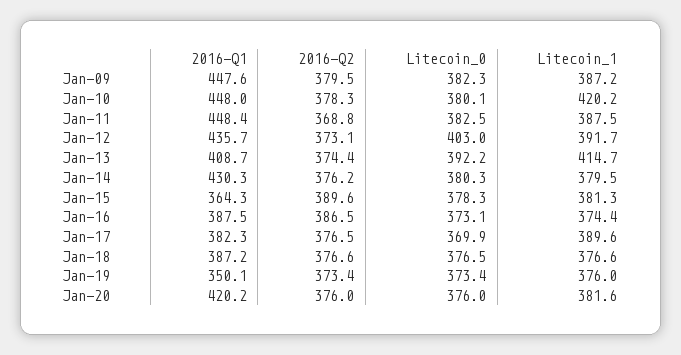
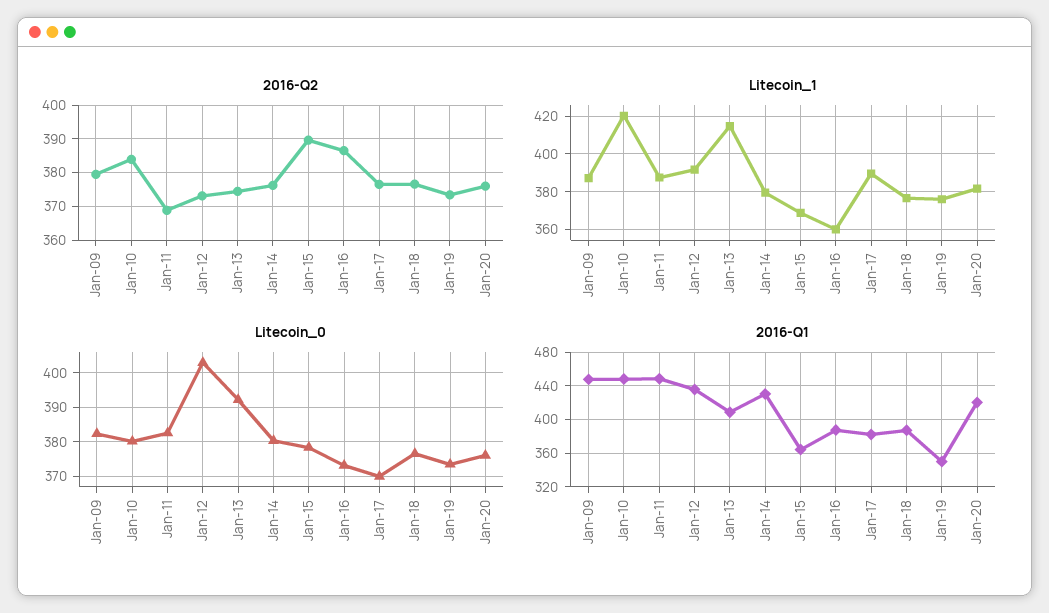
2016-Q2, Jan-10: 378.3 -> 384
Litecoin_1, Jan-15: 381.3 -> 370
Litecoin_1, Jan-16: 374.4 -> 360

